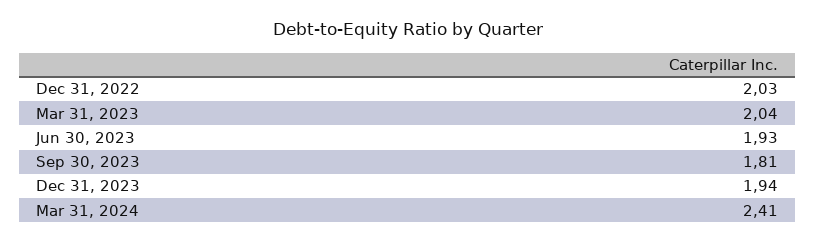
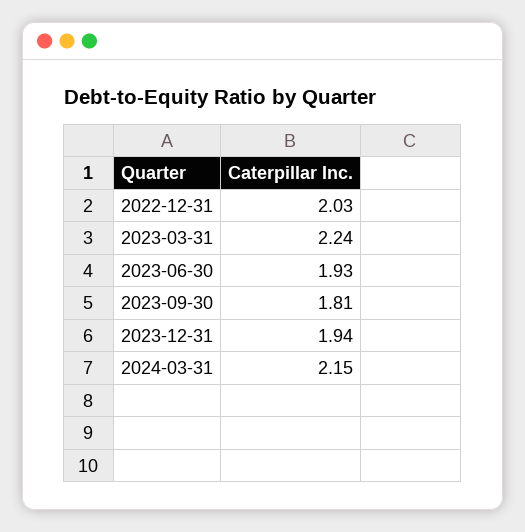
Mar 31, 2023: 2.04 -> 2.24
Mar 31, 2024: 2.41 -> 2.15

